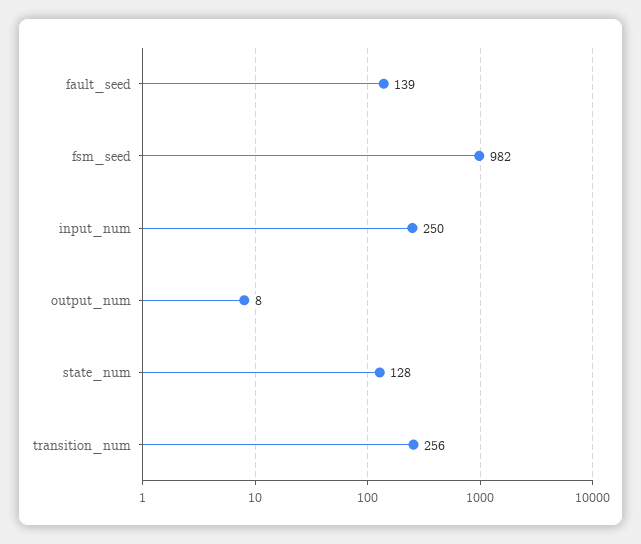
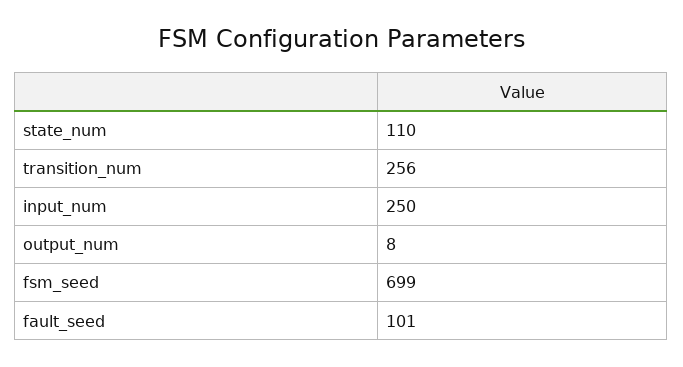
fault_seed: 139 -> 101
fsm_seed: 982 -> 699
state_num: 128 -> 110

